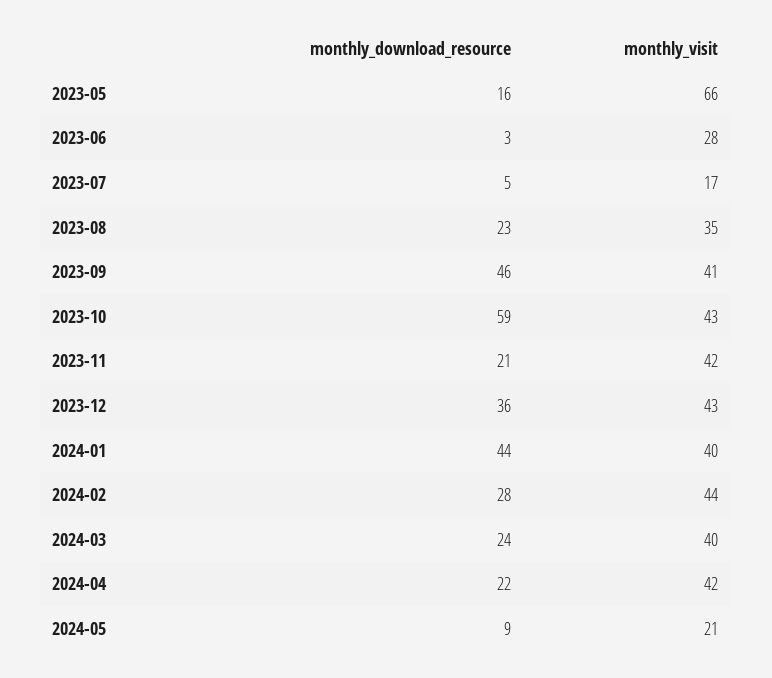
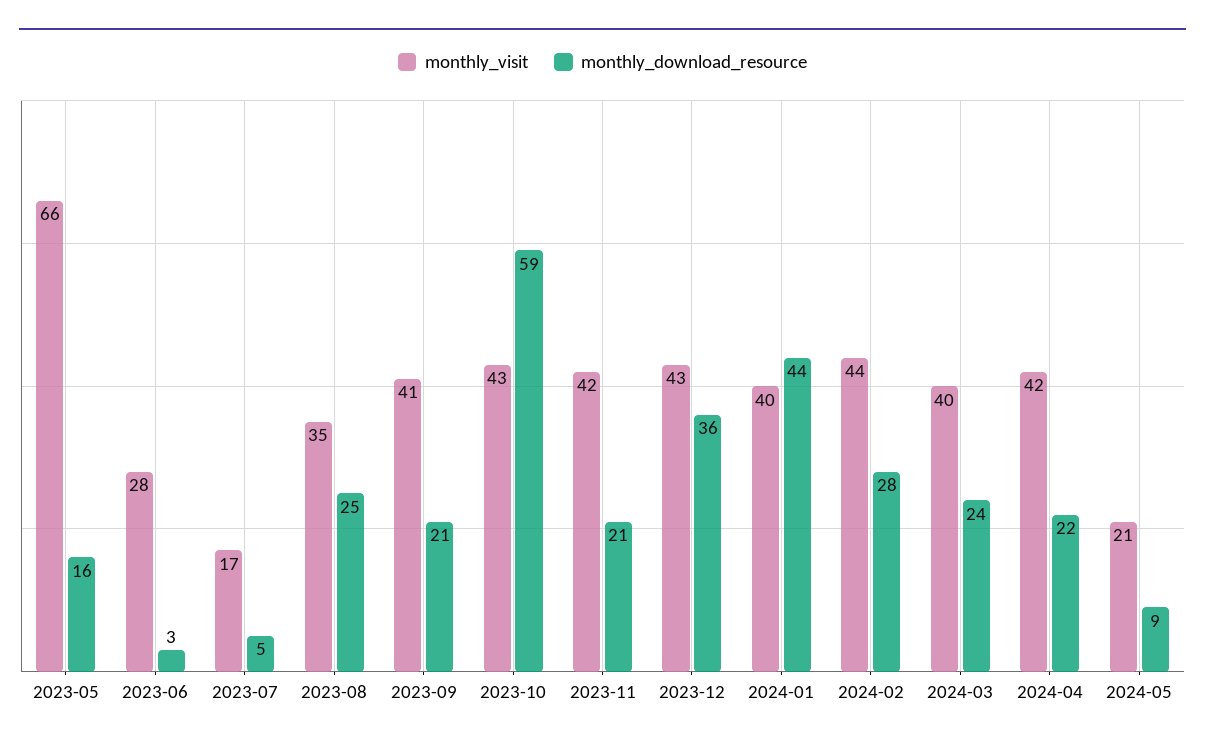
monthly_download_resource, 2023-08: 23 -> 25
monthly_download_resource, 2023-09: 46 -> 21

